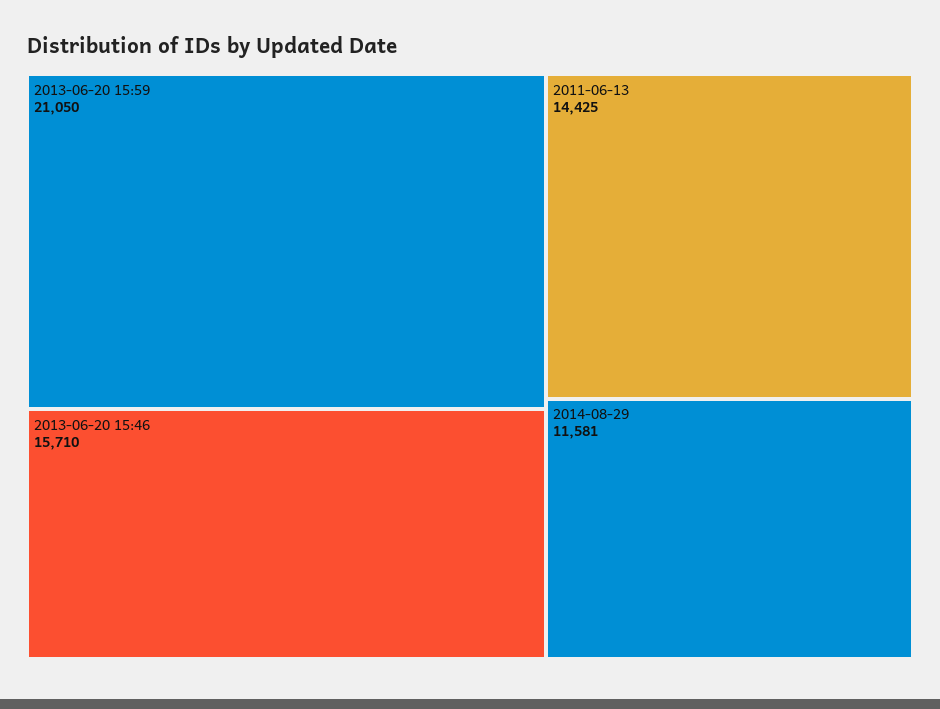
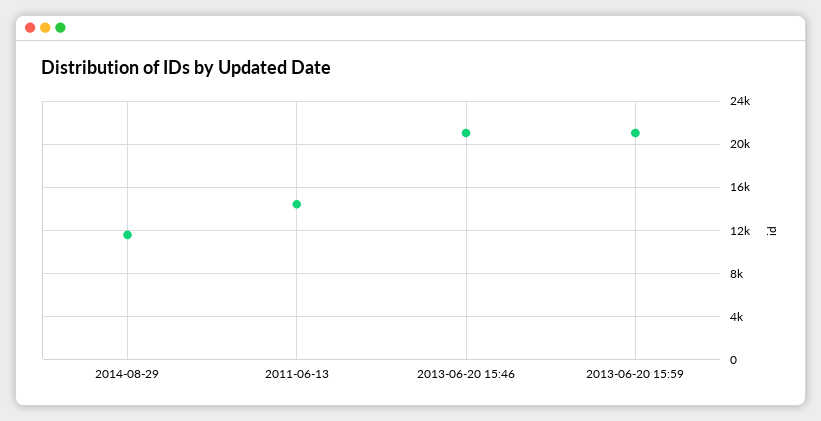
2013-06-20 15:46: 15710 -> 21000

